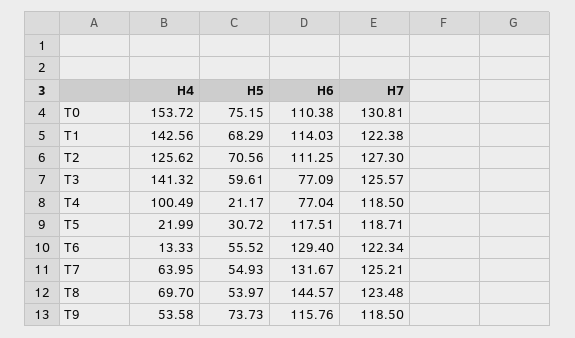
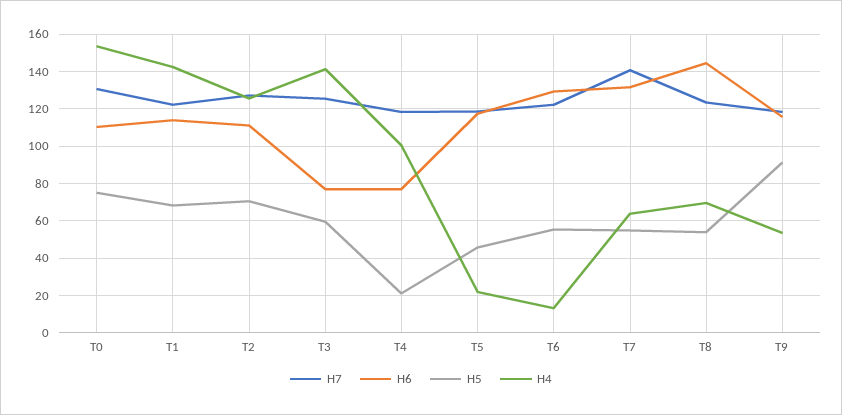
H5, T5: 30.72 -> 45
H7, T7: 125.21 -> 140
H5, T9: 73.73 -> 90

